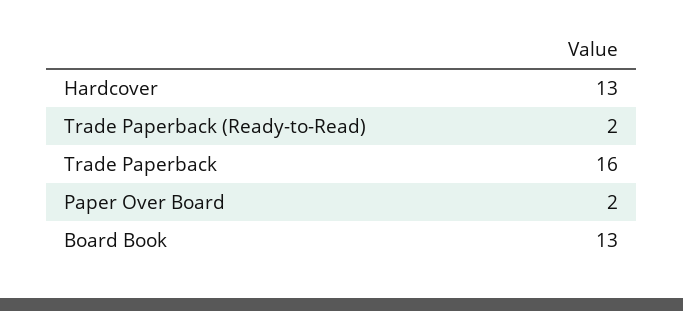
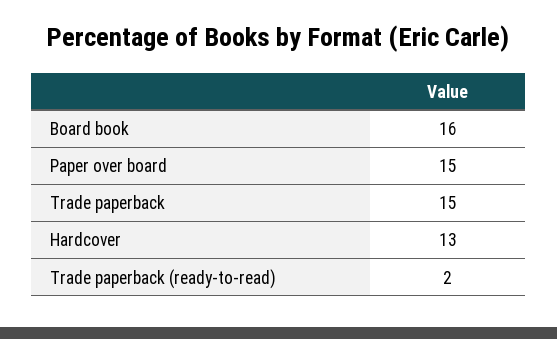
Trade Paperback: 16 -> 15
Paper Over Board: 2 -> 15
Board Book: 13 -> 16

